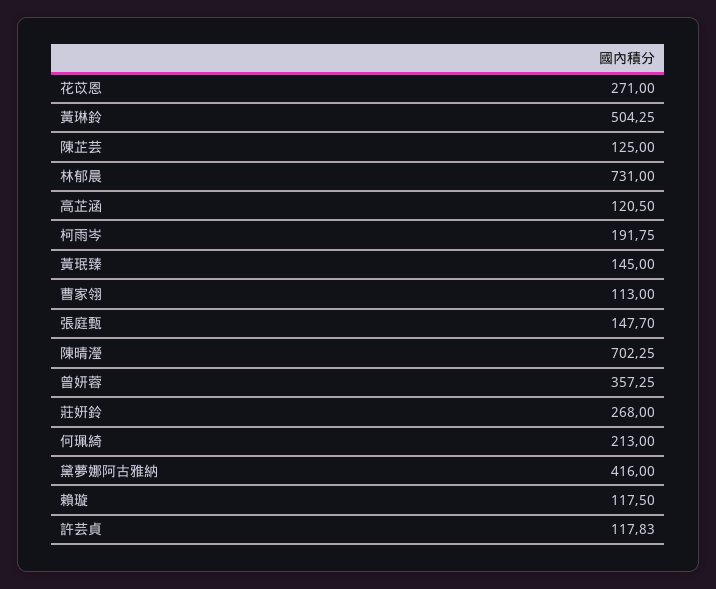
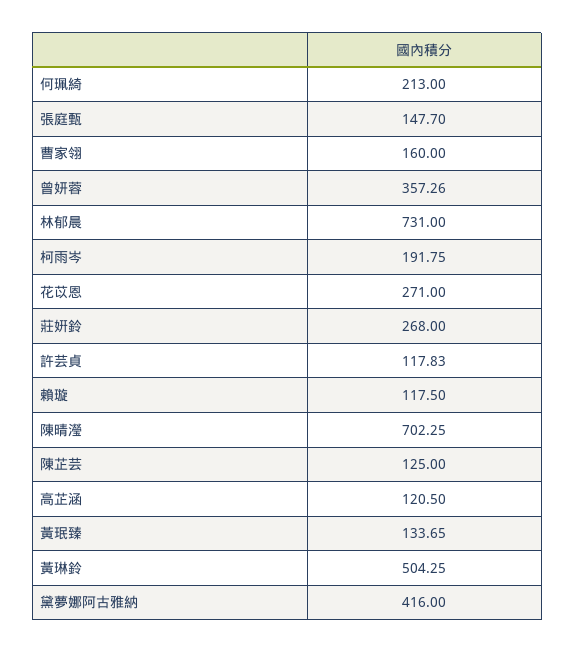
黃珉臻: 145 -> 133.65
曹家翎: 113 -> 160
曾妍蓉: 357.25 -> 357.26

